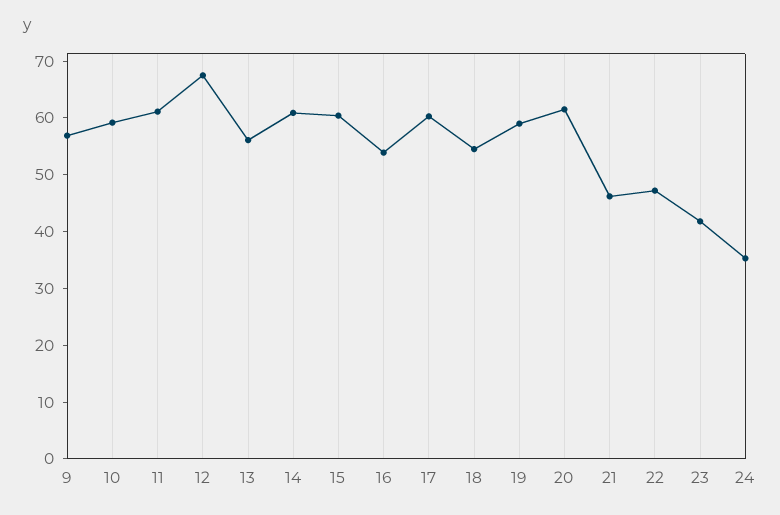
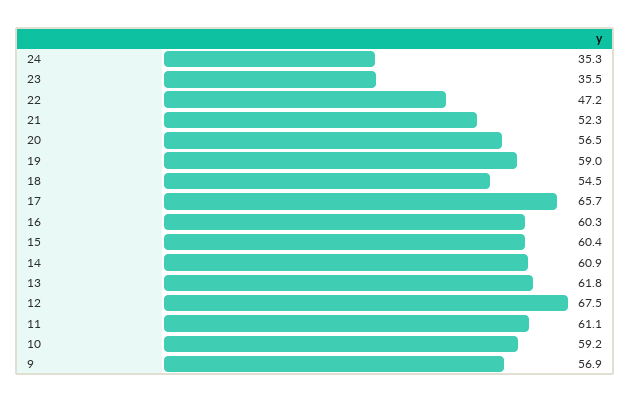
13: 56 -> 61.8
16: 54 -> 60.3
17: 60 -> 65.7
20: 62 -> 56.5
21: 46 -> 52.3
23: 42 -> 35.5

